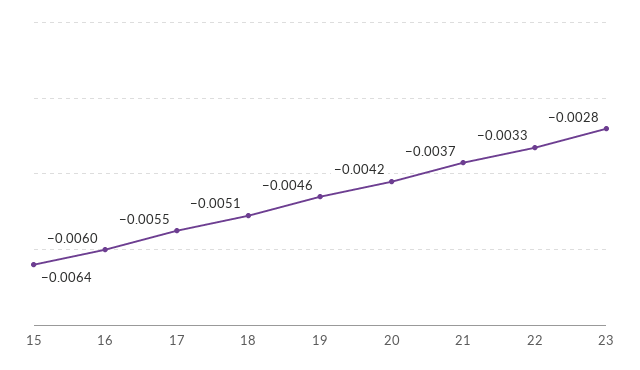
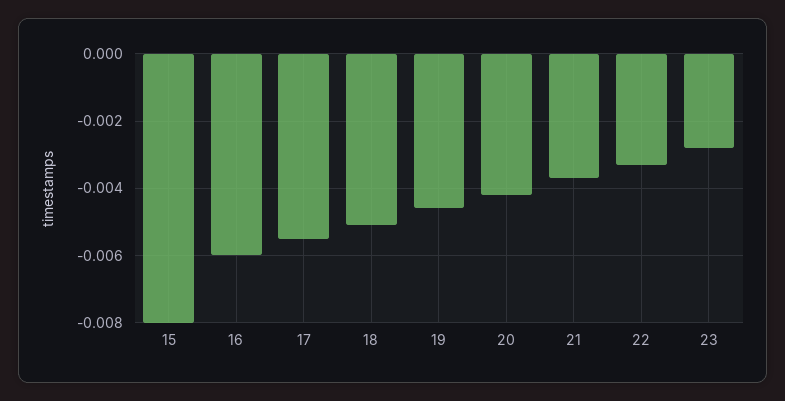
15: -0.0064 -> -0.008

